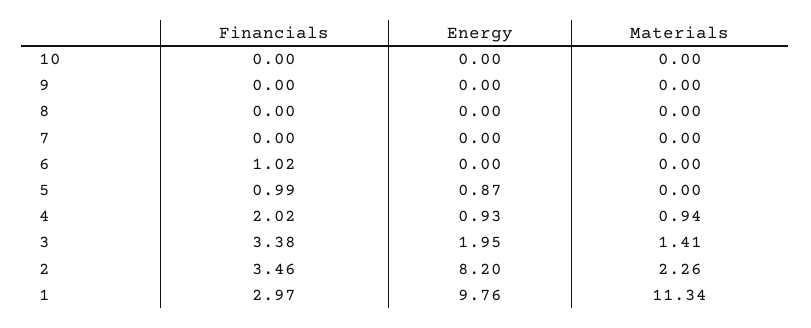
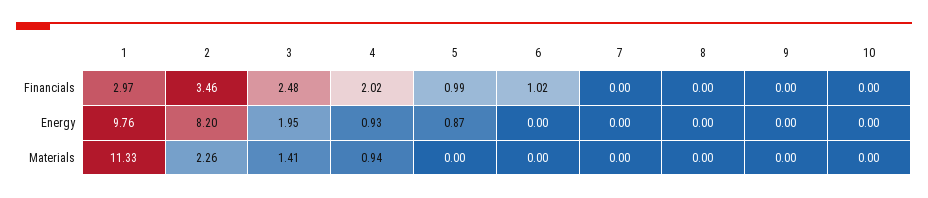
Financials, 3: 3.38 -> 2.48
Materials, 1: 11.34 -> 11.33

